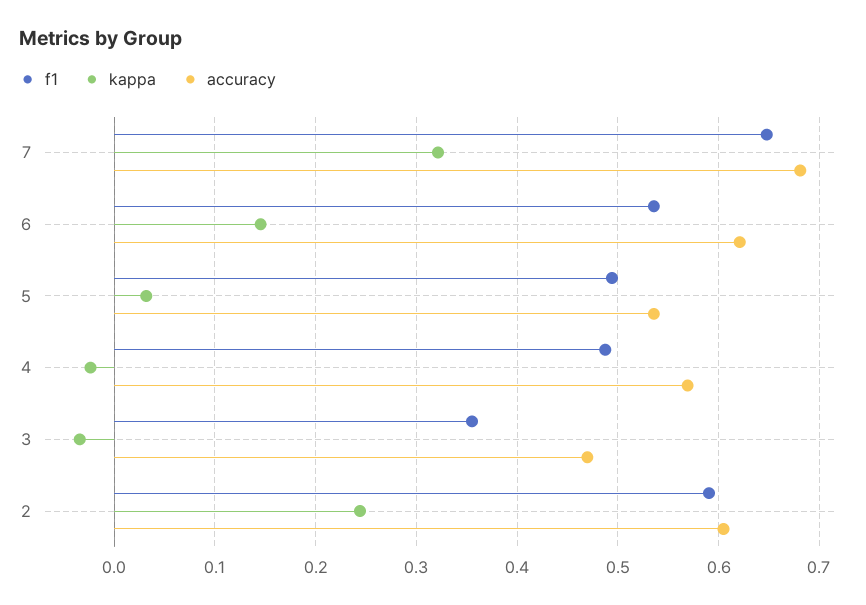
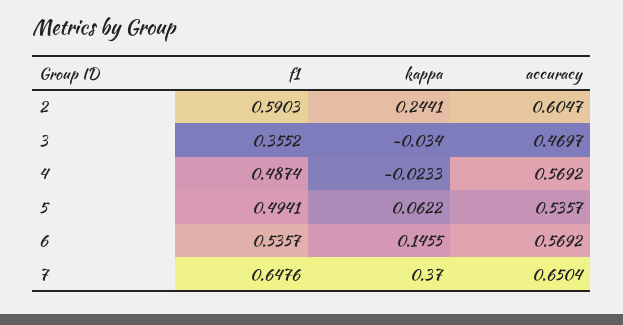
kappa, 7: 0.32 -> 0.37
accuracy, 7: 0.68 -> 0.6504
accuracy, 6: 0.62 -> 0.5692
kappa, 5: 0.03 -> 0.0622

